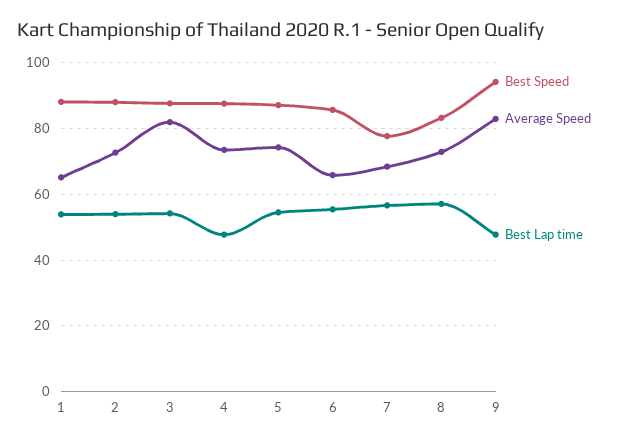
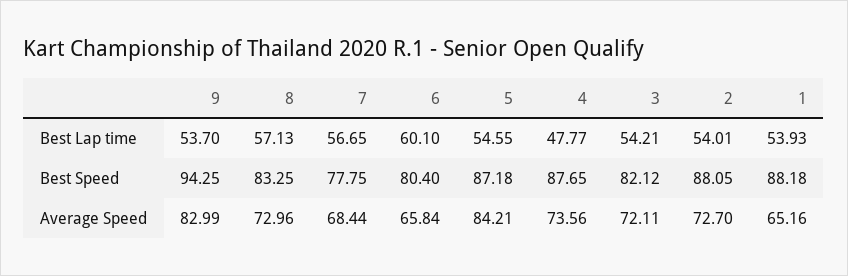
Best Speed, 3: 88 -> 82.12
Average Speed, 3: 82 -> 72.11
Average Speed, 5: 74 -> 84.21
Best Speed, 6: 86 -> 80.4
Best Lap time, 6: 56 -> 60.1
Best Lap time, 9: 48 -> 53.7

